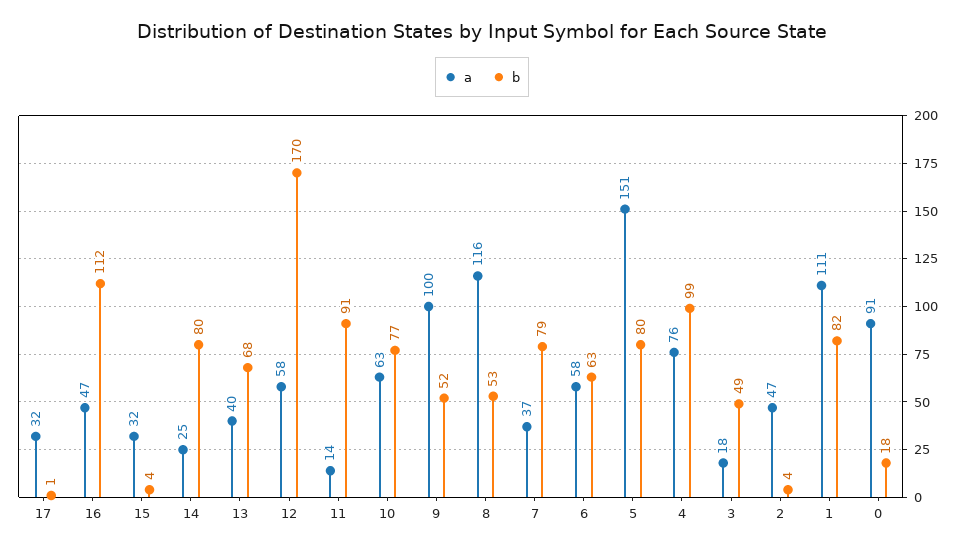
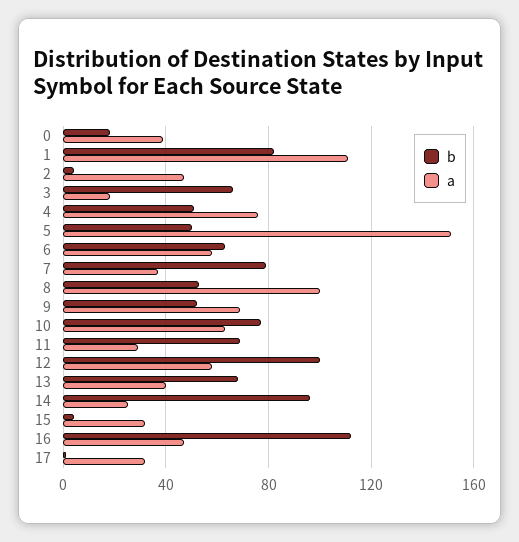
b, 14: 80 -> 95
b, 12: 170 -> 100
a, 11: 14 -> 30
b, 11: 91 -> 70
a, 9: 100 -> 70
a, 8: 116 -> 100
b, 5: 80 -> 50
b, 4: 99 -> 50
b, 3: 49 -> 65
a, 0: 91 -> 40

